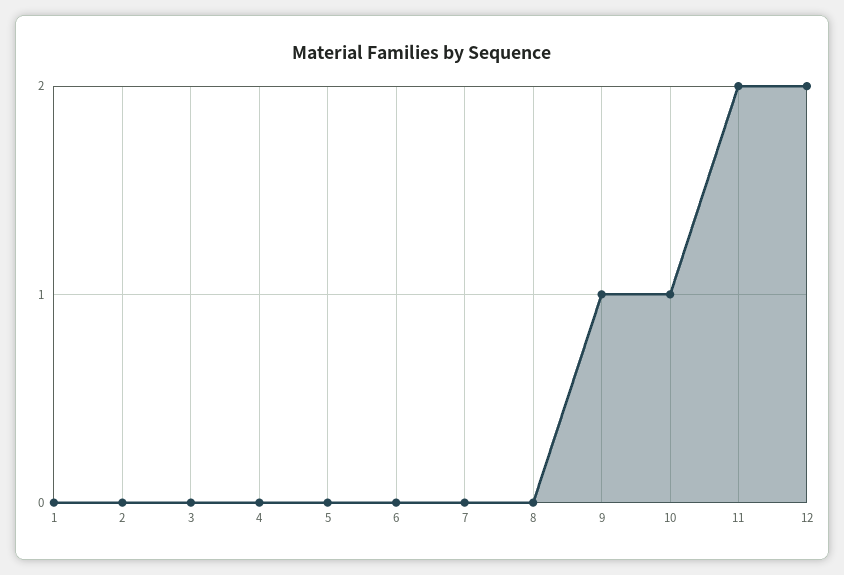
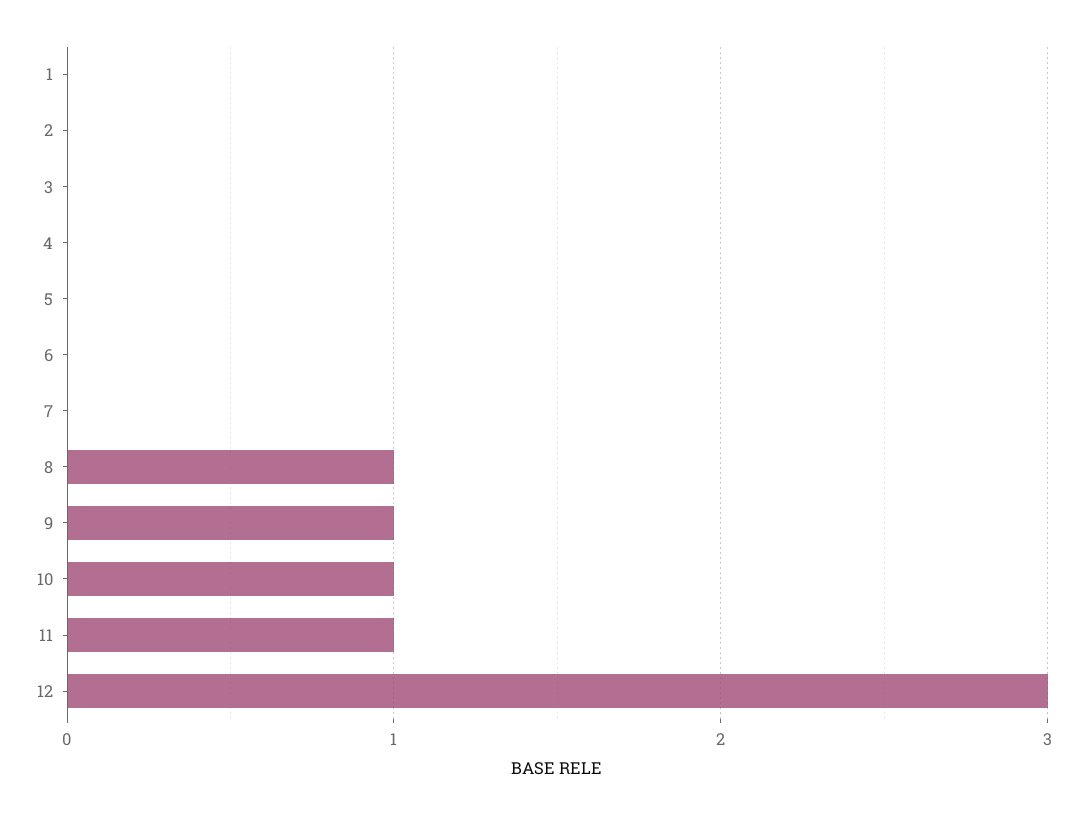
8: 0 -> 1
11: 2 -> 1
12: 2 -> 3

